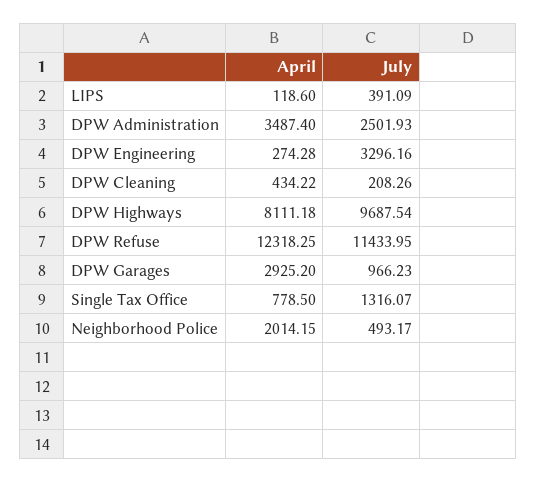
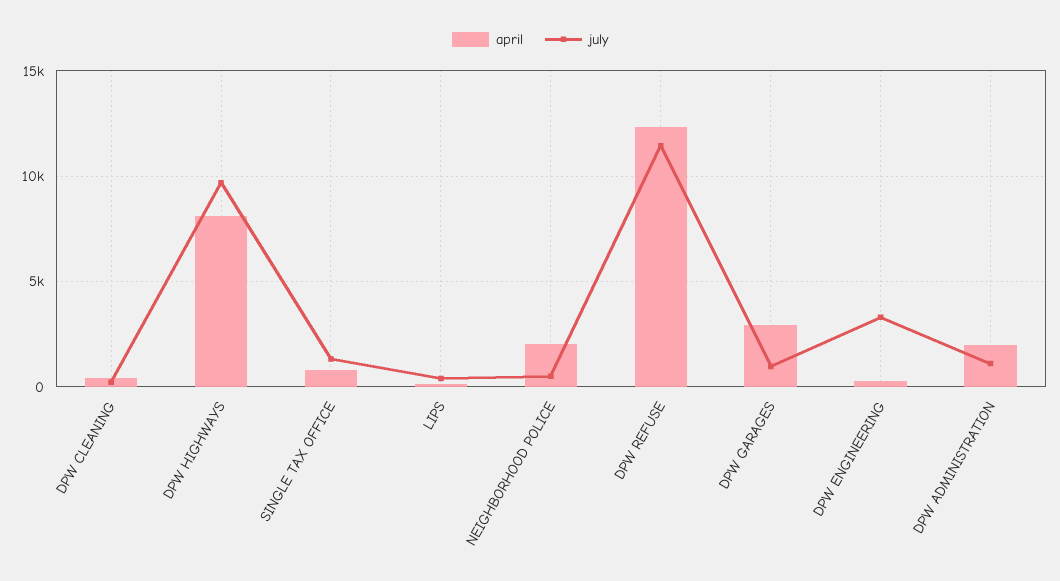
April, DPW Administration: 3487.4 -> 2000
July, DPW Administration: 2501.93 -> 1000

